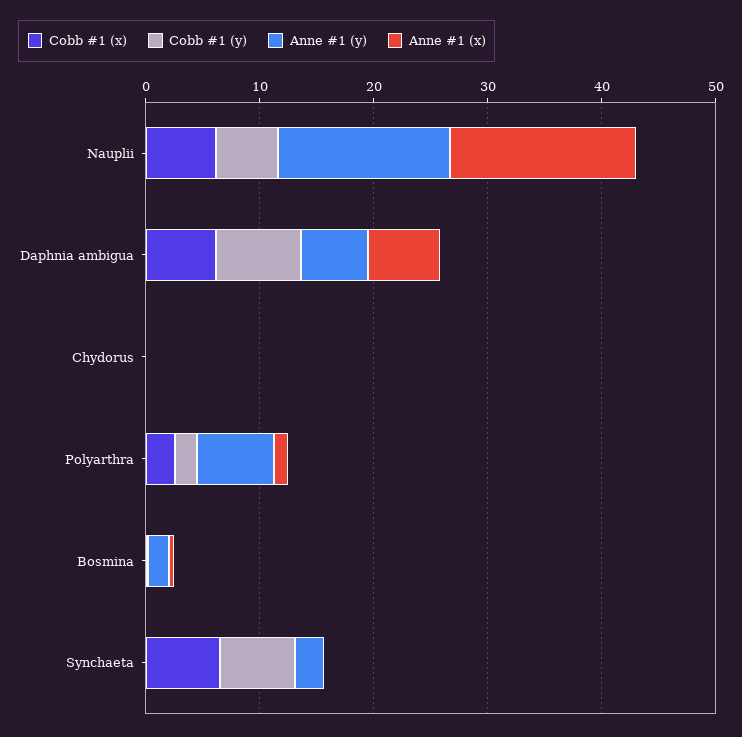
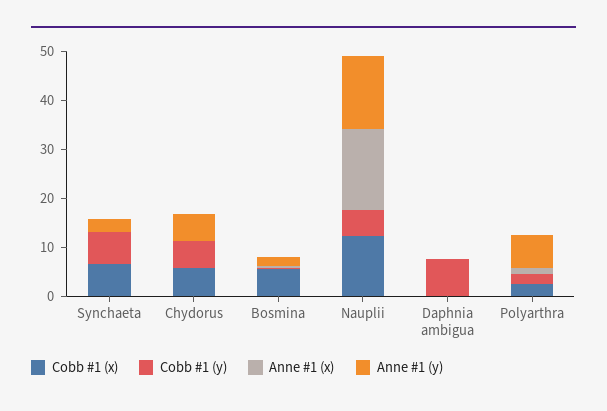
Cobb #1 (x), Nauplii: 6 -> 12
Cobb #1 (x), Daphnia ambigua: 6 -> 0
Anne #1 (y), Daphnia ambigua: 6 -> 0
Anne #1 (x), Daphnia ambigua: 6 -> 0
Cobb #1 (x), Chydorus: 0 -> 6
Cobb #1 (y), Chydorus: 0 -> 6
Anne #1 (y), Chydorus: 0 -> 6
Cobb #1 (x), Bosmina: 0 -> 6

